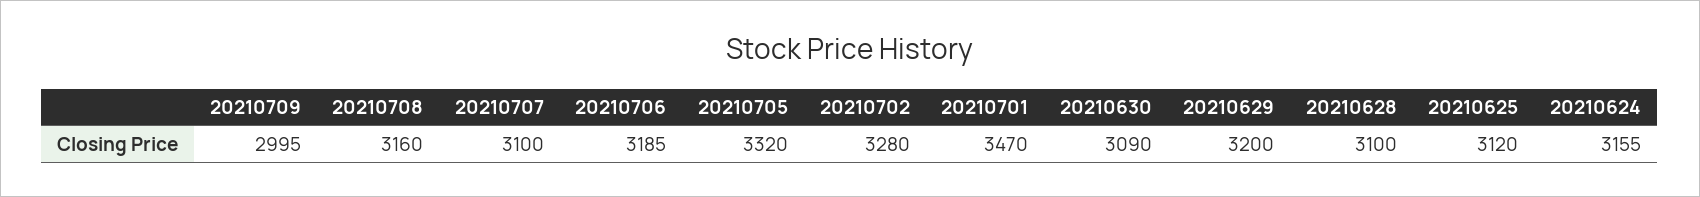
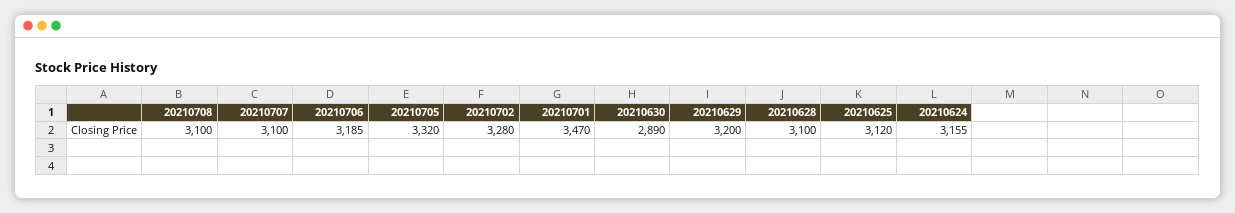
20210709: 2995 -> none
20210708: 3160 -> 3100
20210630: 3090 -> 2890

